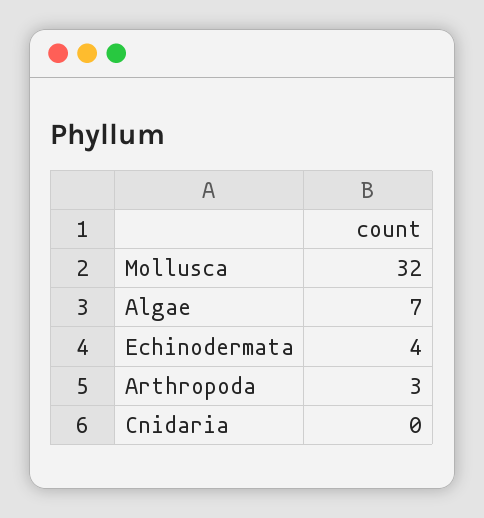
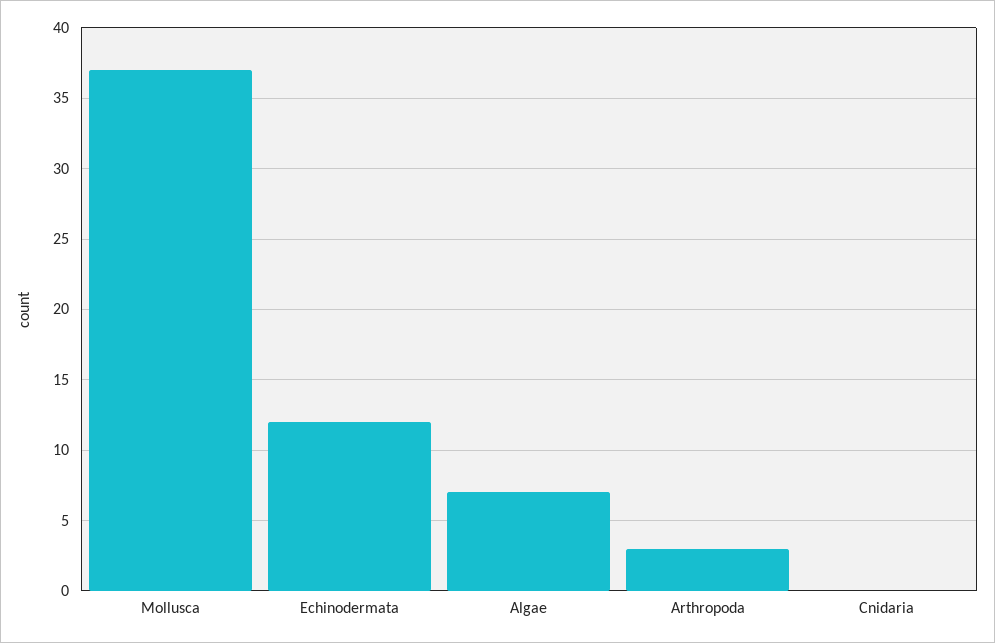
Mollusca: 32 -> 37
Echinodermata: 4 -> 12

